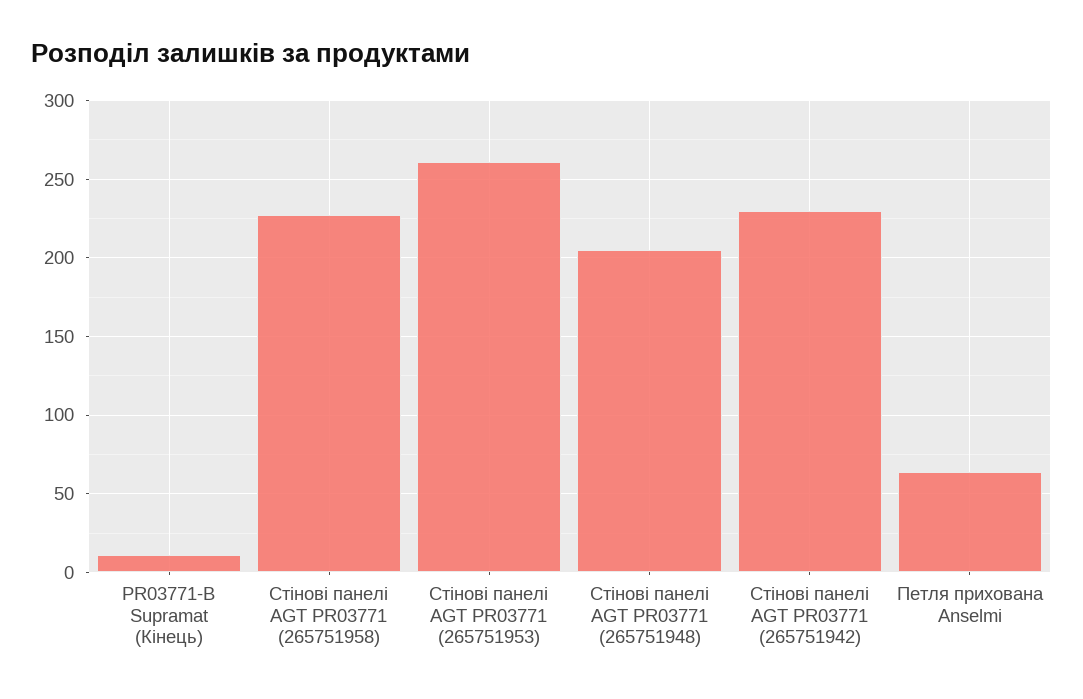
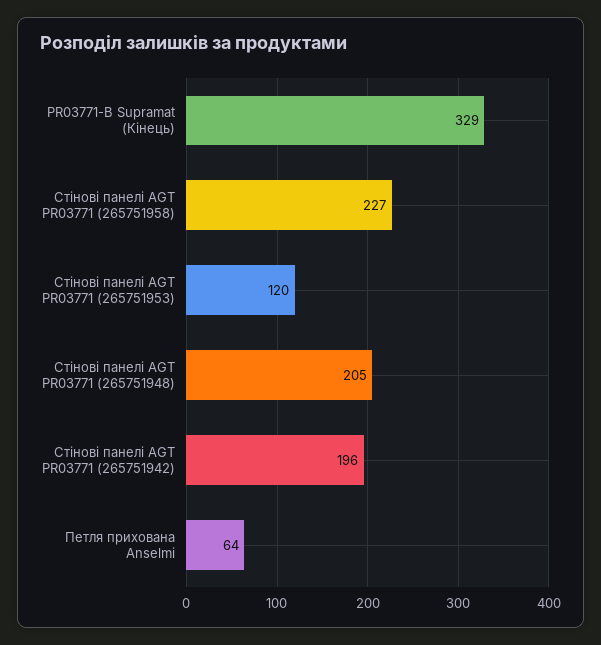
PR03771-B Supramat (Кінець): 10 -> 329
Стінові панелі AGT PR03771 (265751953): 260 -> 120
Стінові панелі AGT PR03771 (265751942): 230 -> 196

